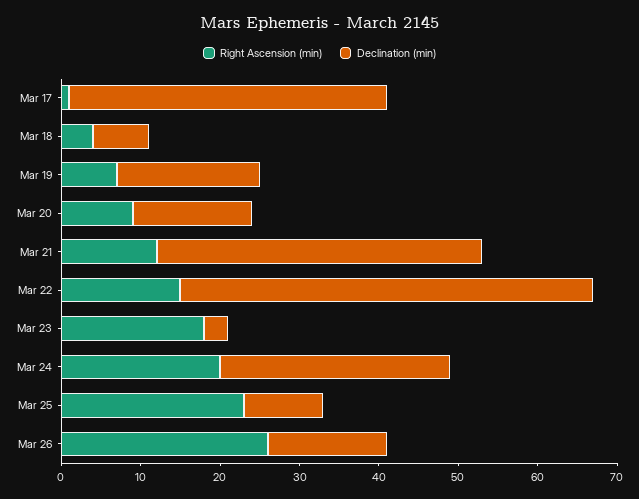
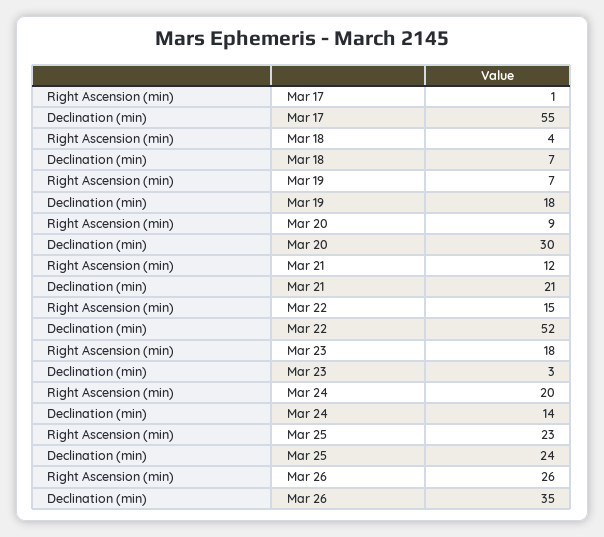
Declination (min), Mar 17: 40 -> 55
Declination (min), Mar 20: 15 -> 30
Declination (min), Mar 21: 40 -> 21
Declination (min), Mar 24: 30 -> 14
Declination (min), Mar 25: 10 -> 24
Declination (min), Mar 26: 15 -> 35

